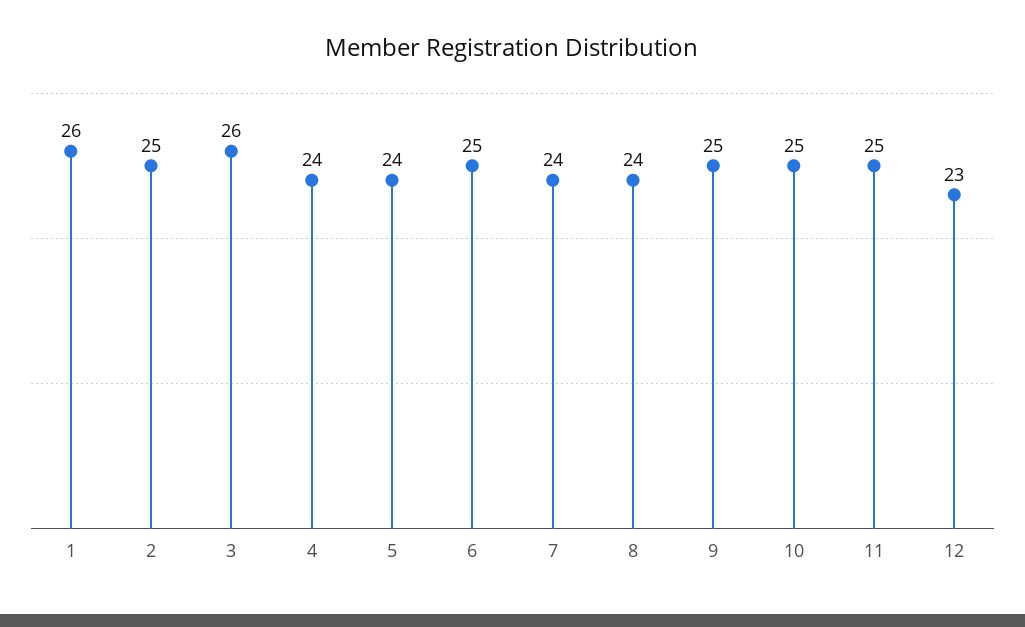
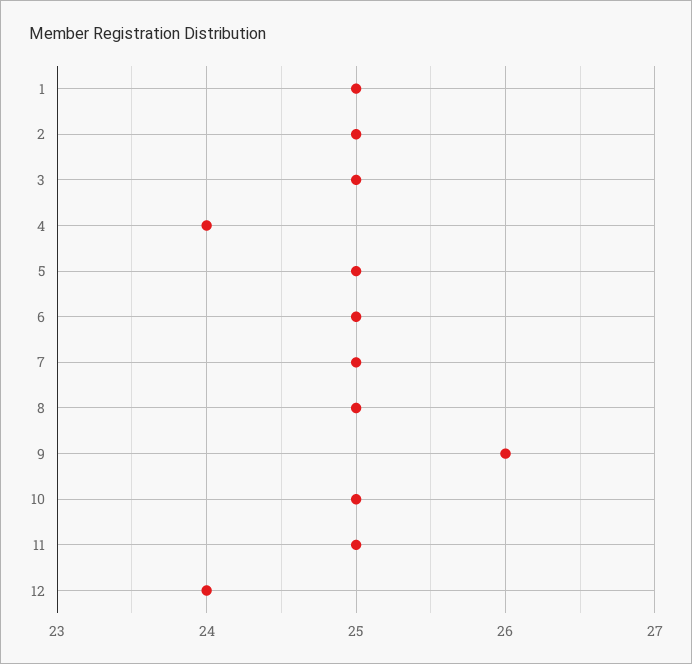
1: 26 -> 25
3: 26 -> 25
5: 24 -> 25
7: 24 -> 25
8: 24 -> 25
9: 25 -> 26
12: 23 -> 24

